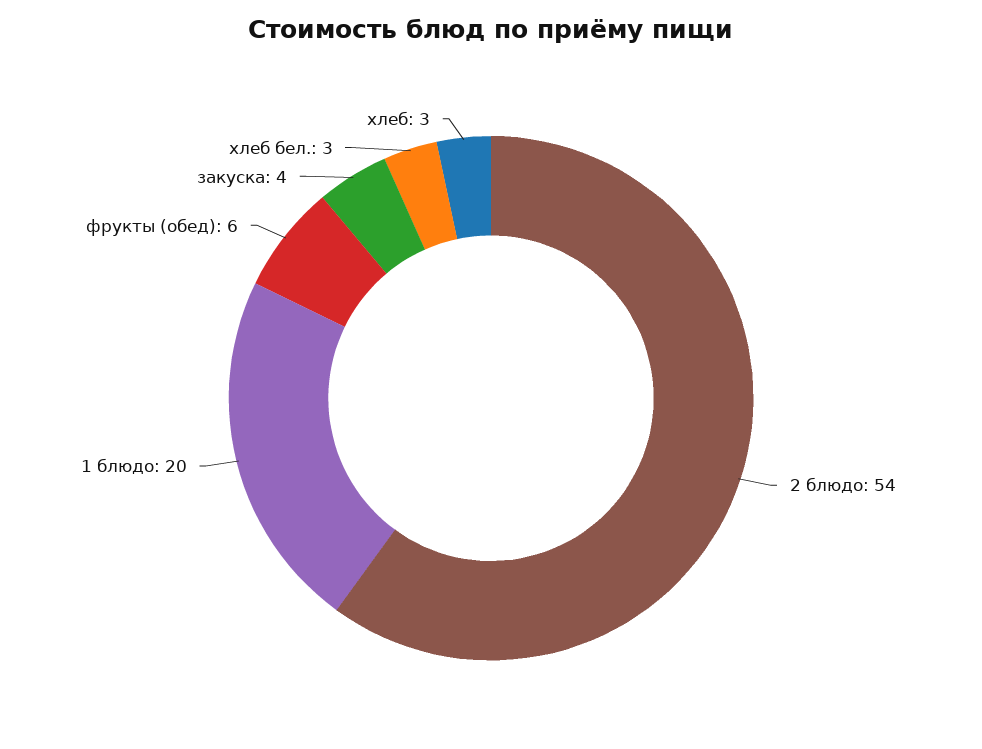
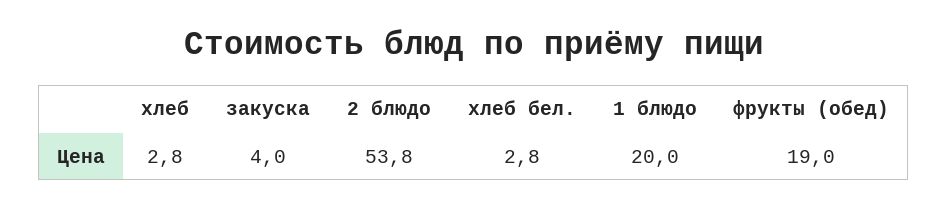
фрукты (обед): 6 -> 19

